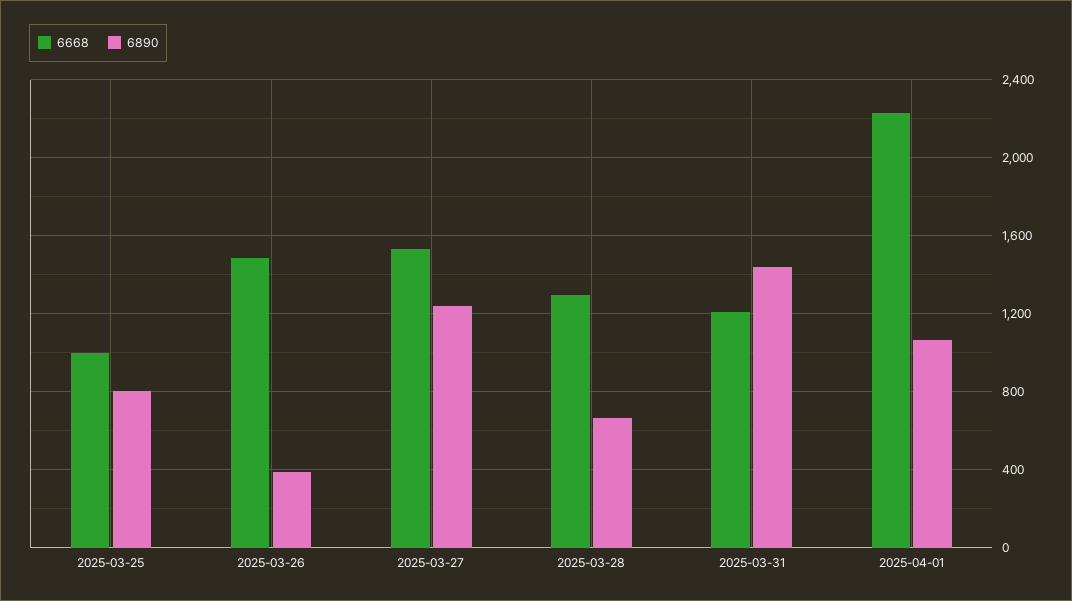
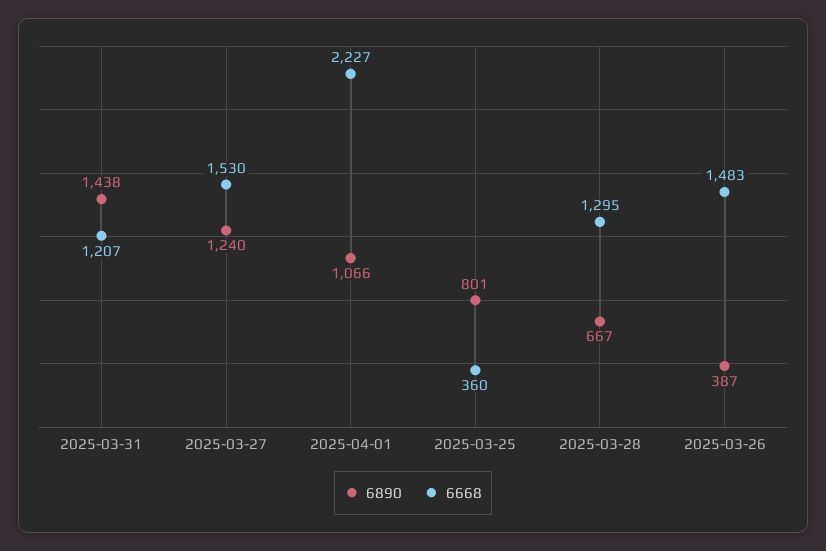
6668, 2025-03-25: 1000 -> 360

